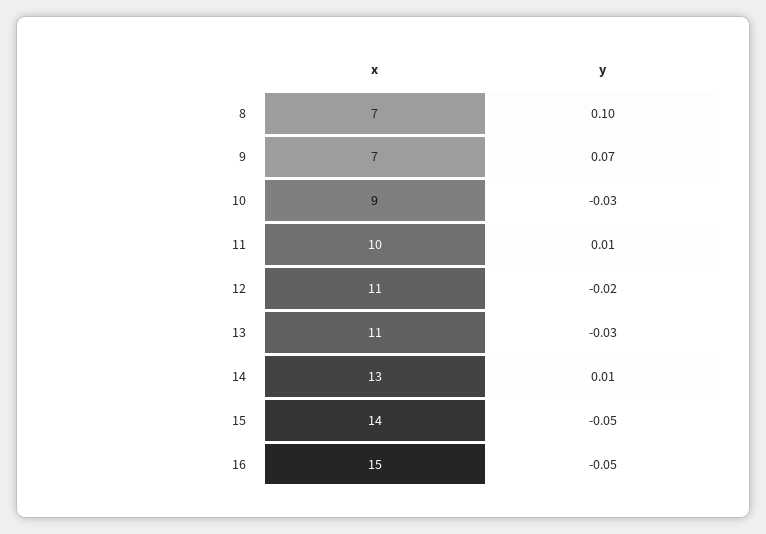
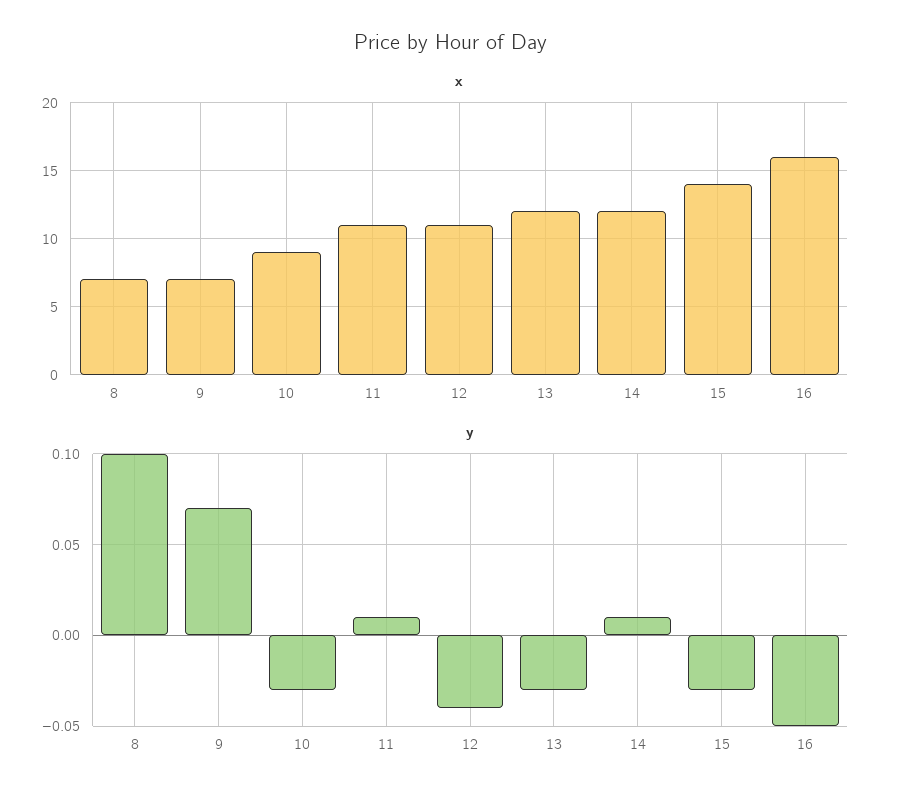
x, 11: 10 -> 11
y, 12: -0.02 -> -0.04
x, 13: 11 -> 12
x, 14: 13 -> 12
y, 15: -0.05 -> -0.03
x, 16: 15 -> 16

